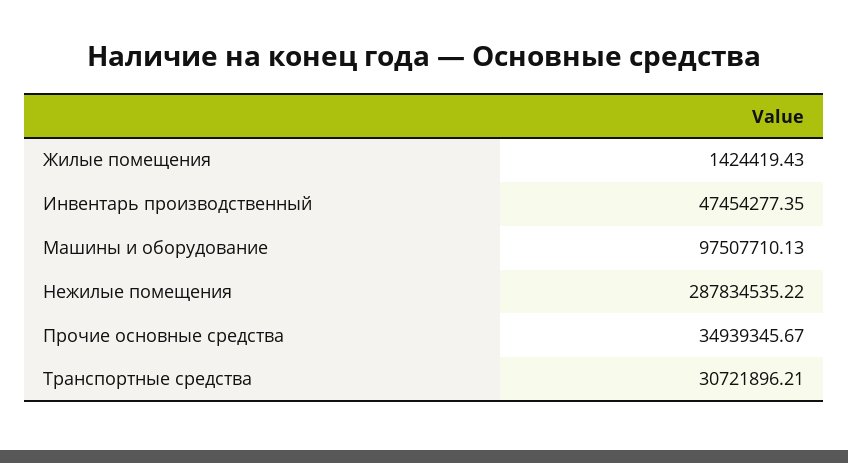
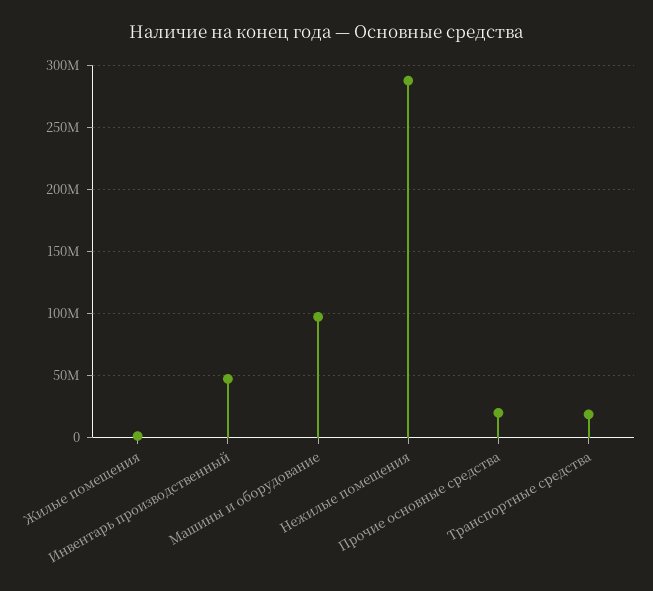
Прочие основные средства: 34939345.67 -> 20000000
Транспортные средства: 30721896.21 -> 20000000

